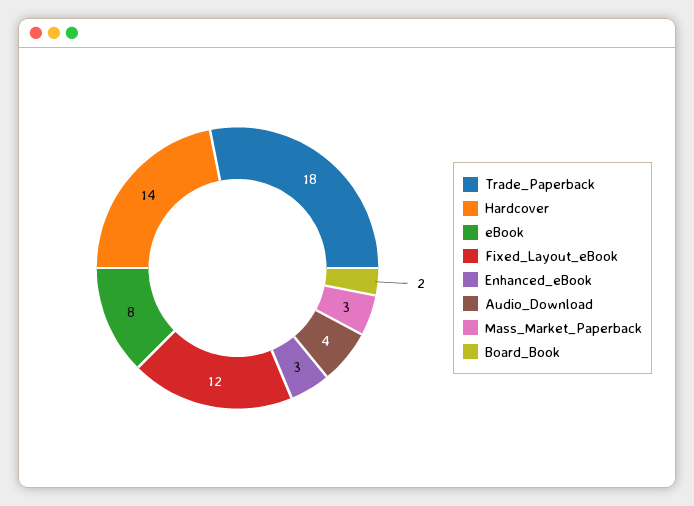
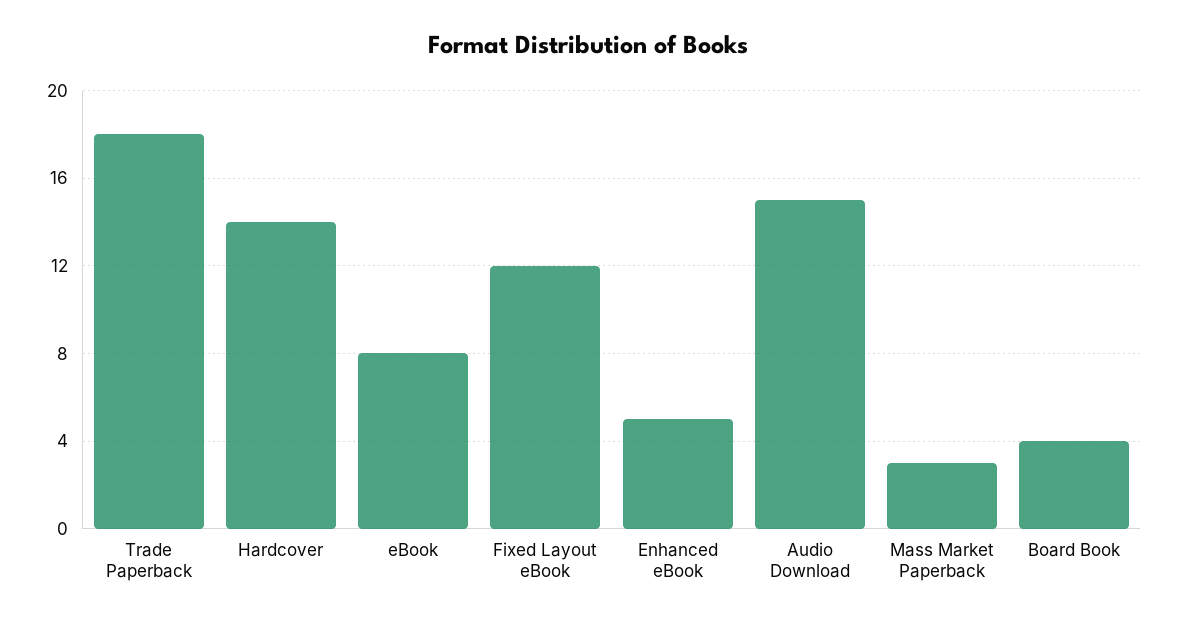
Enhanced_eBook: 3 -> 5
Audio_Download: 4 -> 15
Board_Book: 2 -> 4

